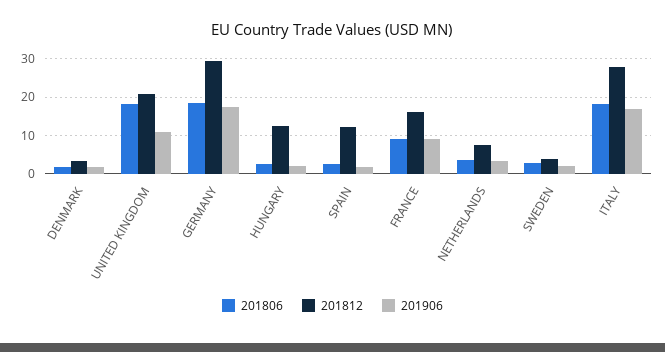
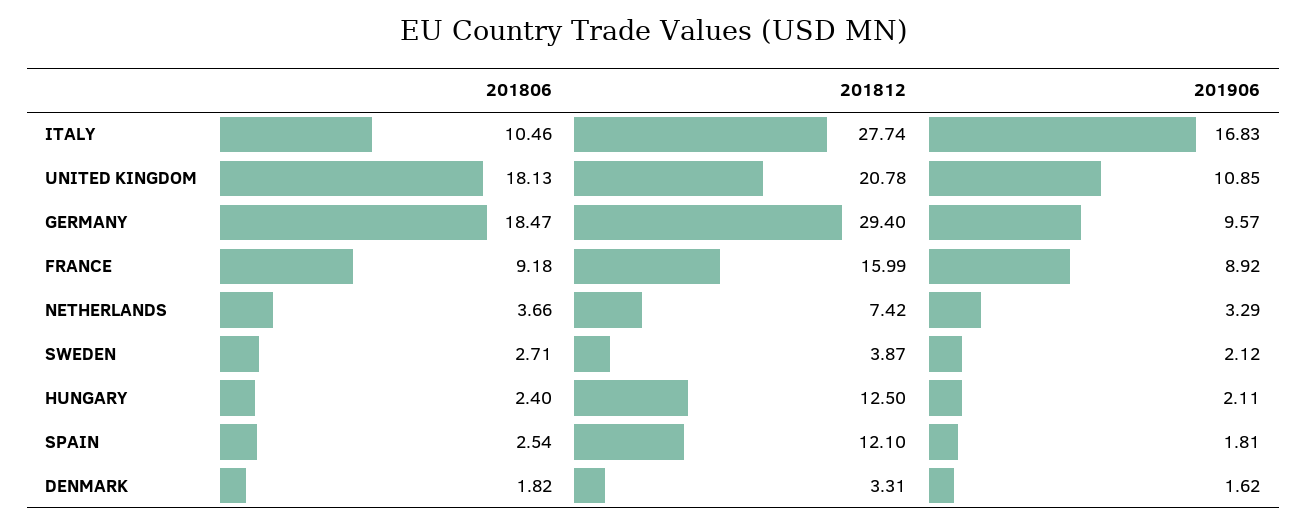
201906, GERMANY: 18 -> 9.57
201806, ITALY: 18 -> 10.46

